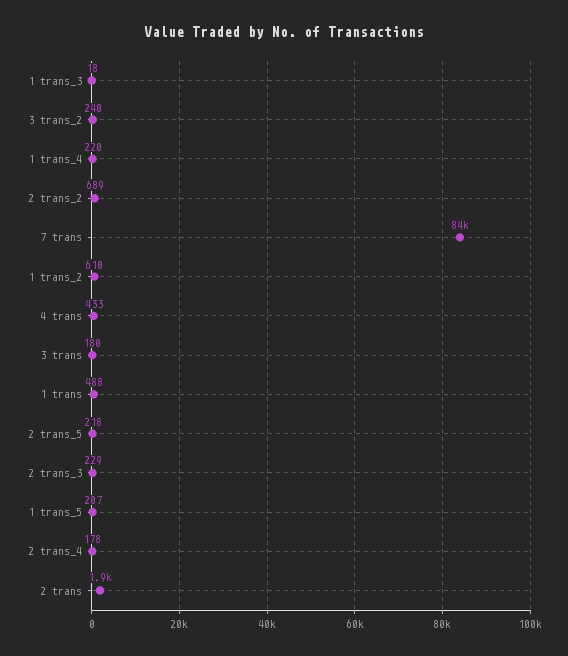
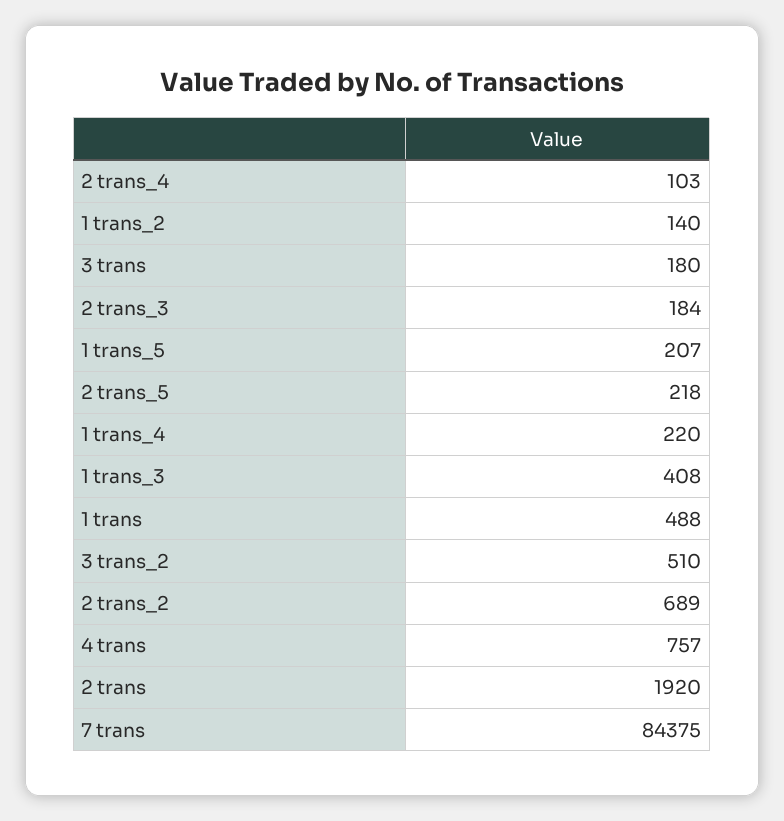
1 trans_3: 18 -> 408
3 trans_2: 240 -> 510
1 trans_2: 610 -> 140
4 trans: 433 -> 757
2 trans_3: 229 -> 184
2 trans_4: 178 -> 103

